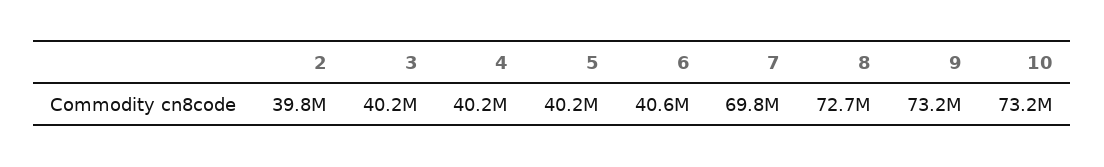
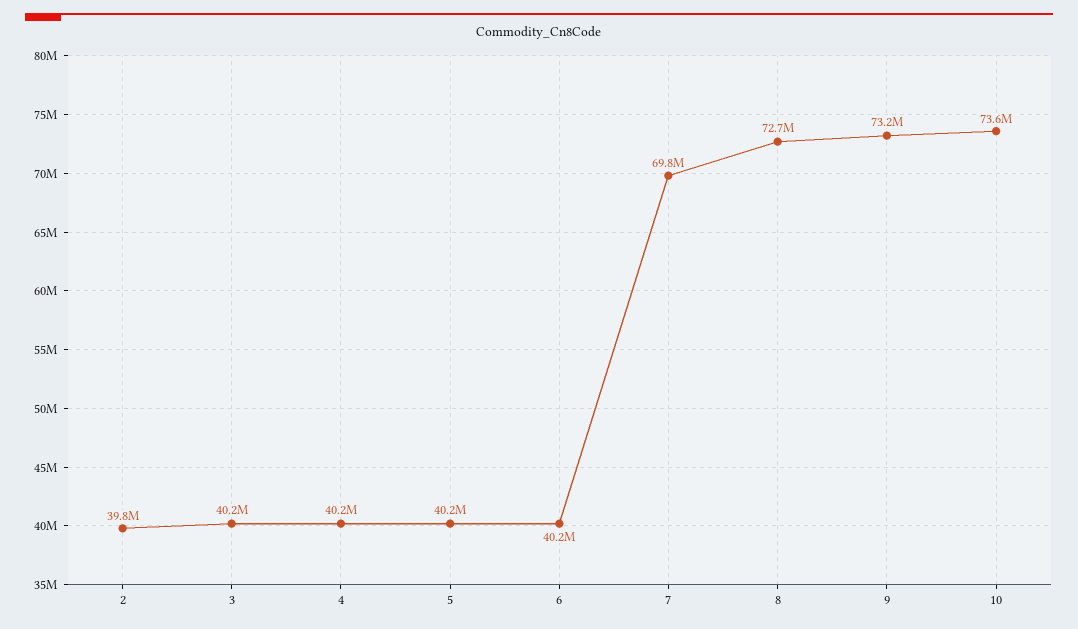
6: 40600000 -> 40200000
10: 73200000 -> 73600000

